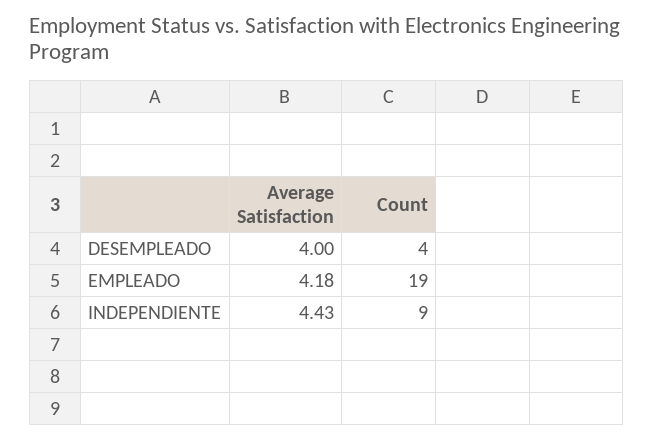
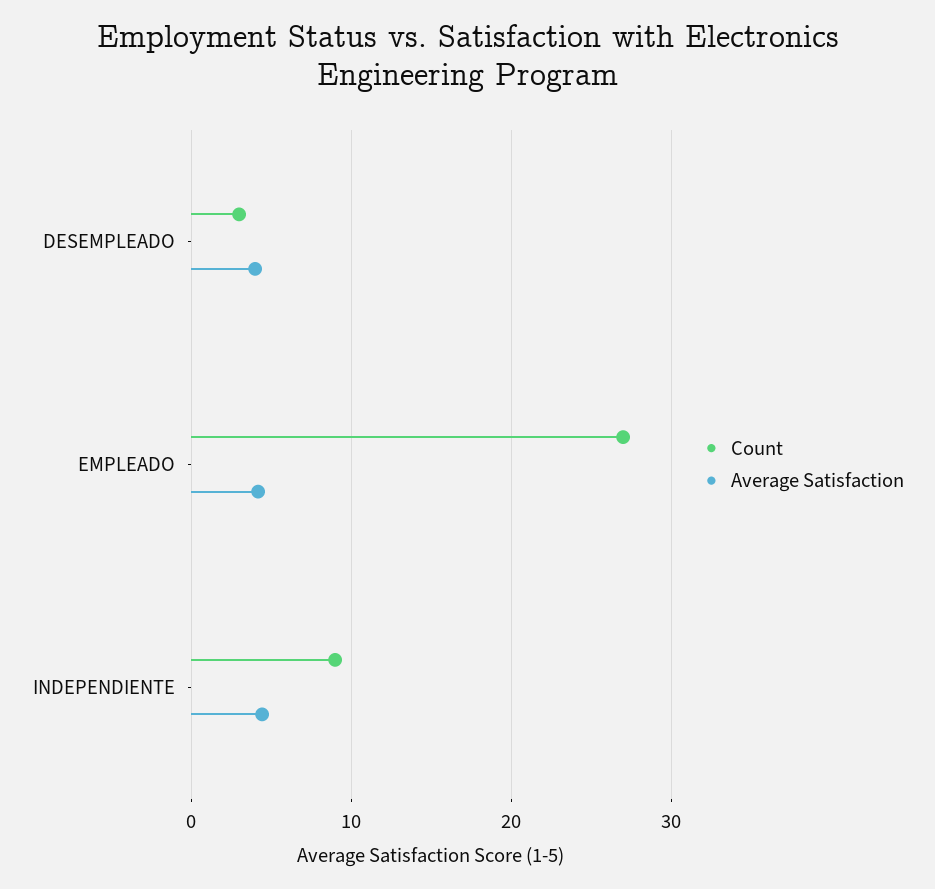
Count, DESEMPLEADO: 4 -> 3
Count, EMPLEADO: 19 -> 27

